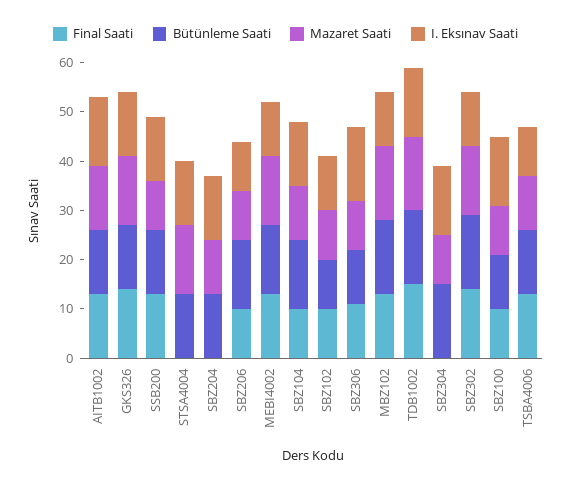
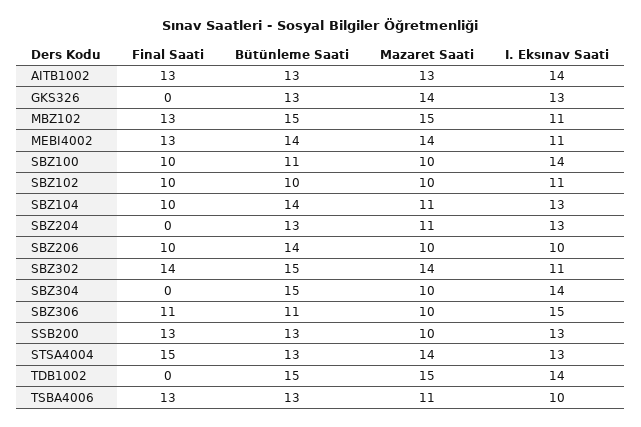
Final Saati, GKS326: 15 -> 0
Final Saati, STSA4004: 0 -> 15
Final Saati, TDB1002: 15 -> 0

